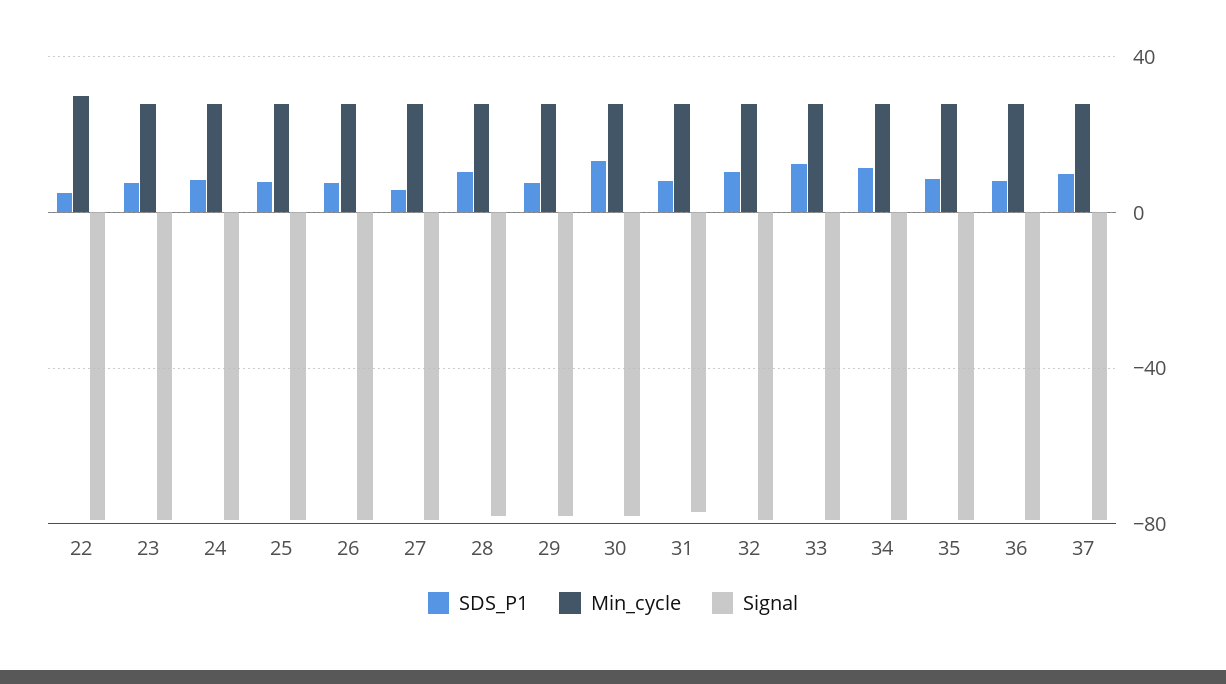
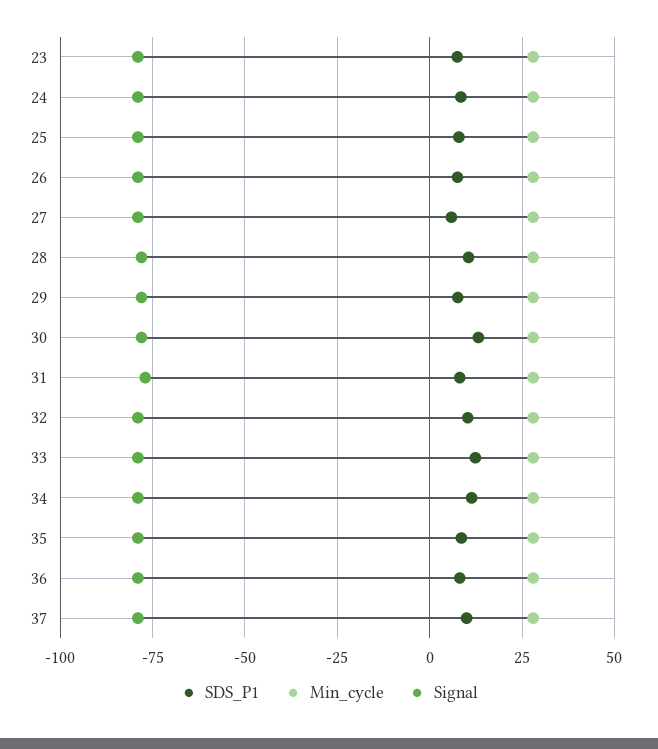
SDS_P1, 22: 5 -> none
Min_cycle, 22: 30 -> none
Signal, 22: -80 -> none

